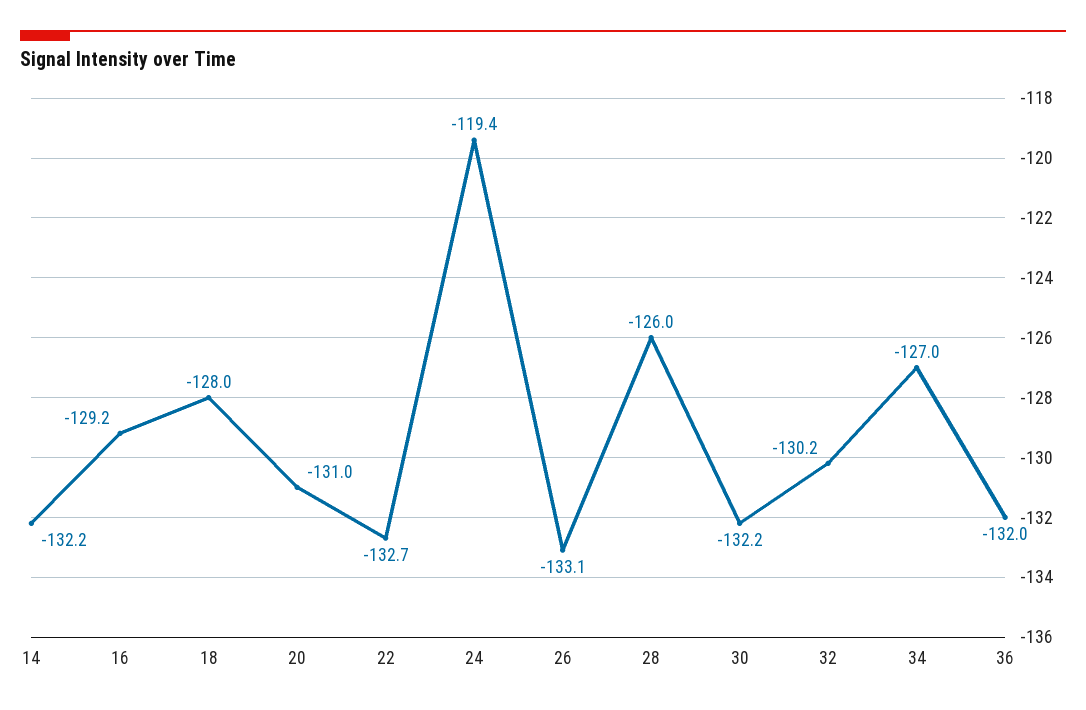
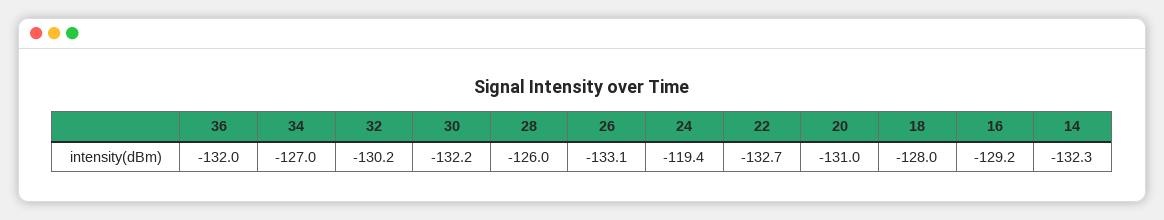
14: -132.2 -> -132.3

